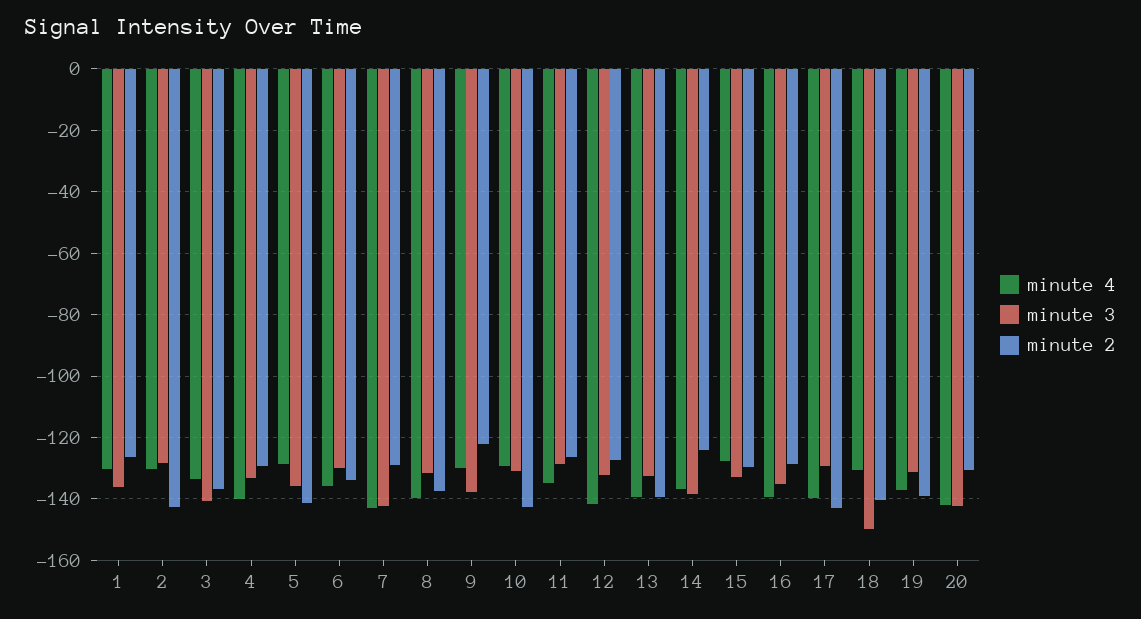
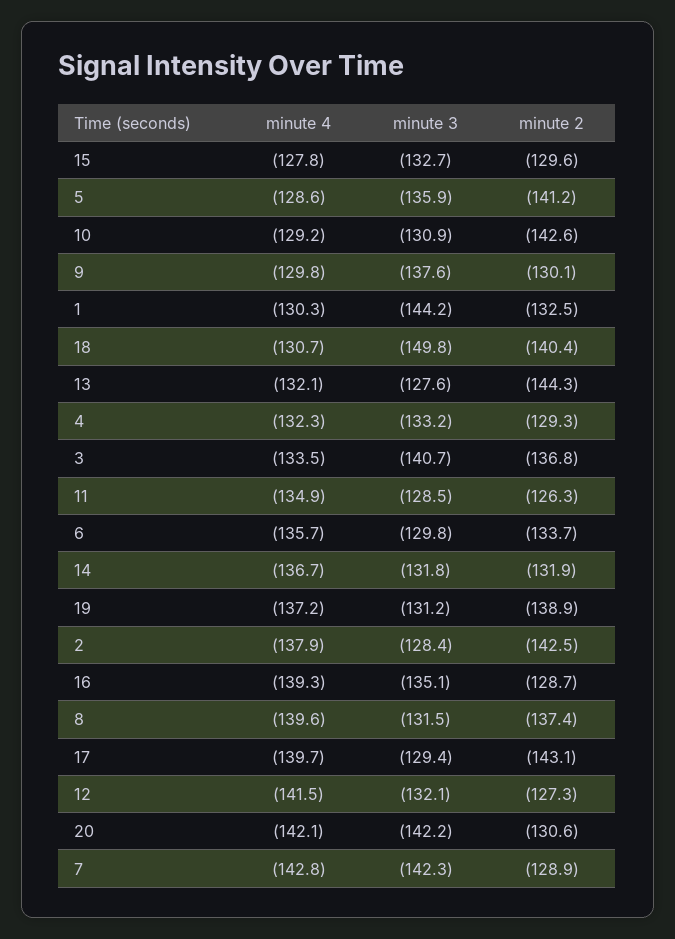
minute 3, 1: -136 -> -144.2
minute 2, 1: -126 -> -132.5
minute 4, 2: -130 -> -137.9
minute 4, 4: -140 -> -132.3
minute 2, 9: -122 -> -130.1
minute 4, 13: -140 -> -132.1
minute 3, 13: -132 -> -127.6
minute 2, 13: -140 -> -144.3
minute 3, 14: -138 -> -131.8
minute 2, 14: -124 -> -131.9

